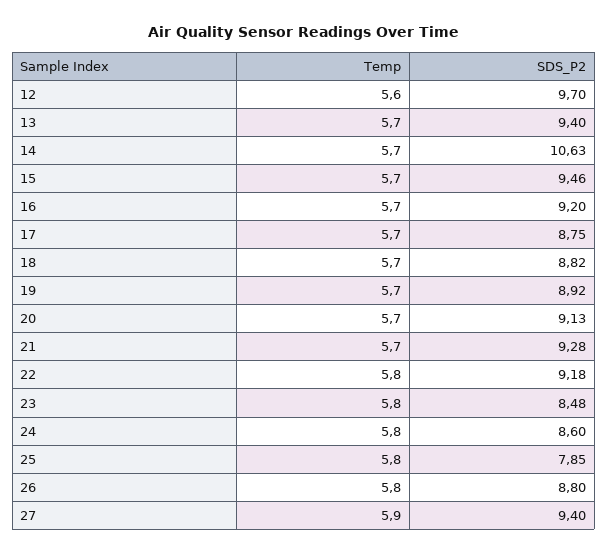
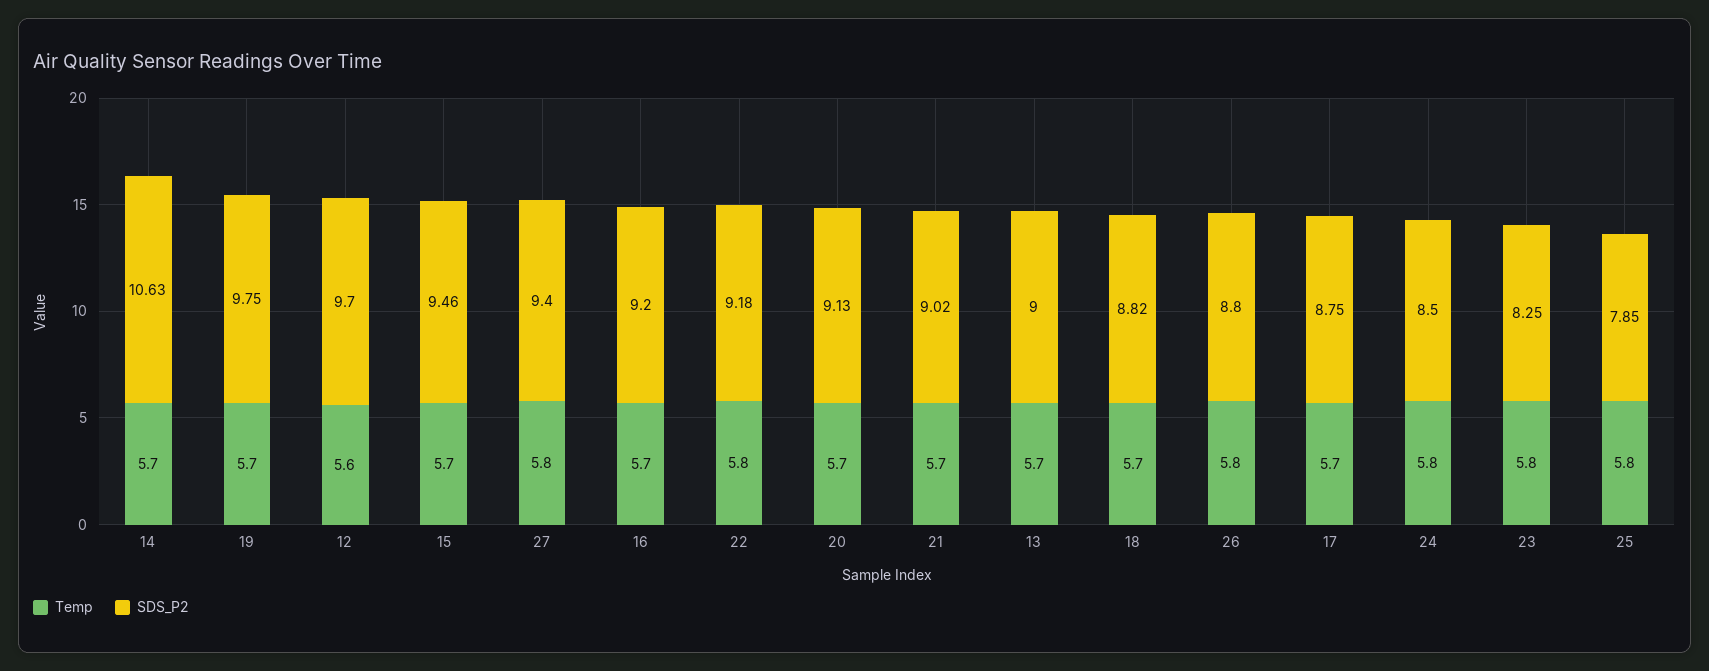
SDS_P2, 13: 9.4 -> 9
SDS_P2, 19: 8.92 -> 9.75
SDS_P2, 21: 9.28 -> 9.02
SDS_P2, 23: 8.48 -> 8.25
SDS_P2, 24: 8.6 -> 8.5
Temp, 27: 5.9 -> 5.8

